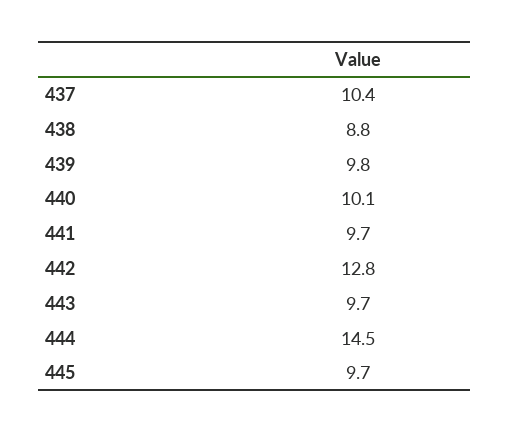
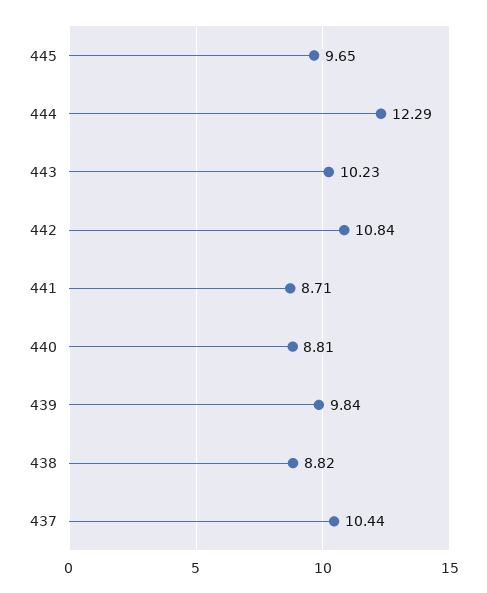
440: 10.1 -> 8.81
441: 9.7 -> 8.71
442: 12.8 -> 10.84
443: 9.7 -> 10.23
444: 14.5 -> 12.29

